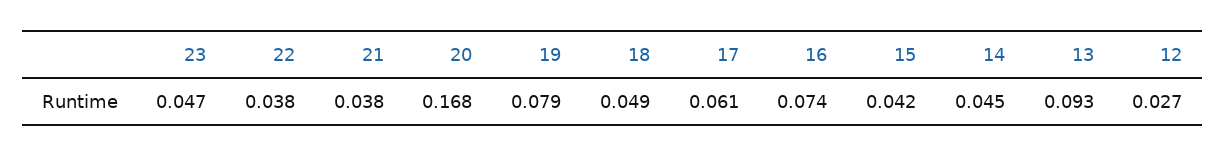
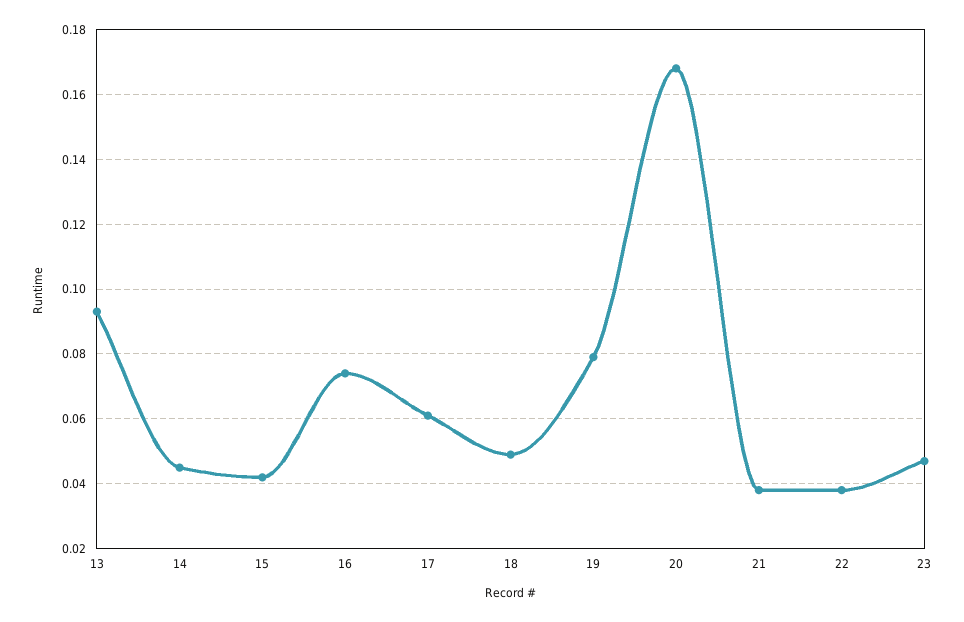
12: 0.027 -> none

